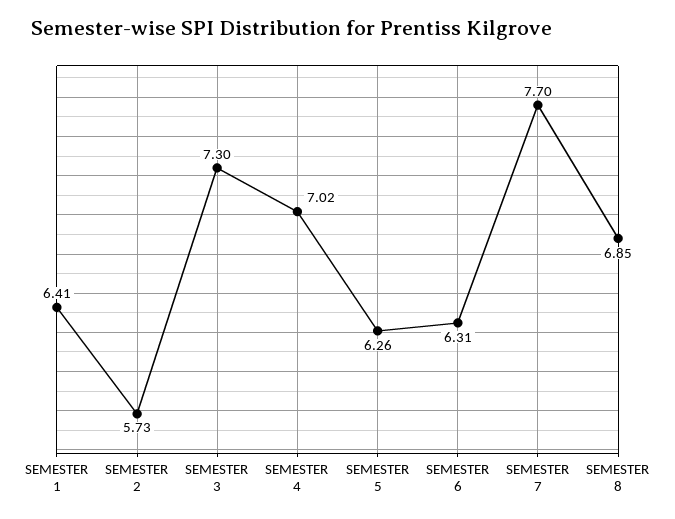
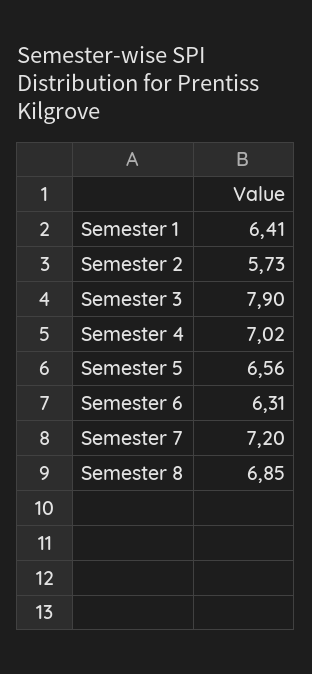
SEMESTER 3: 7.3 -> 7.9
SEMESTER 5: 6.26 -> 6.56
SEMESTER 7: 7.7 -> 7.2

